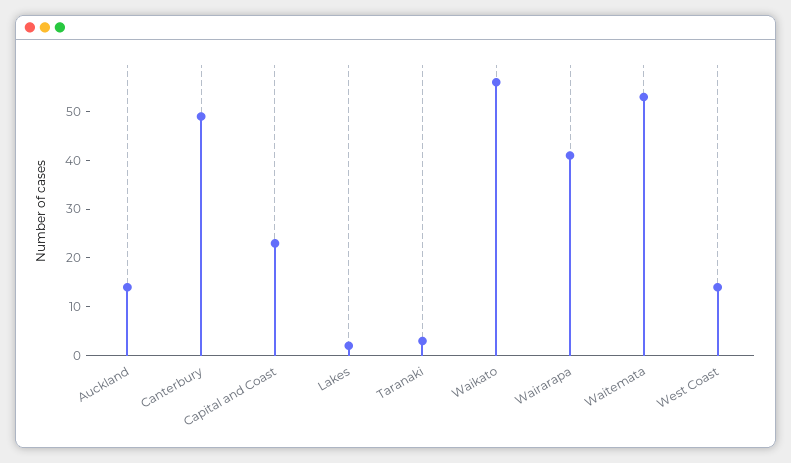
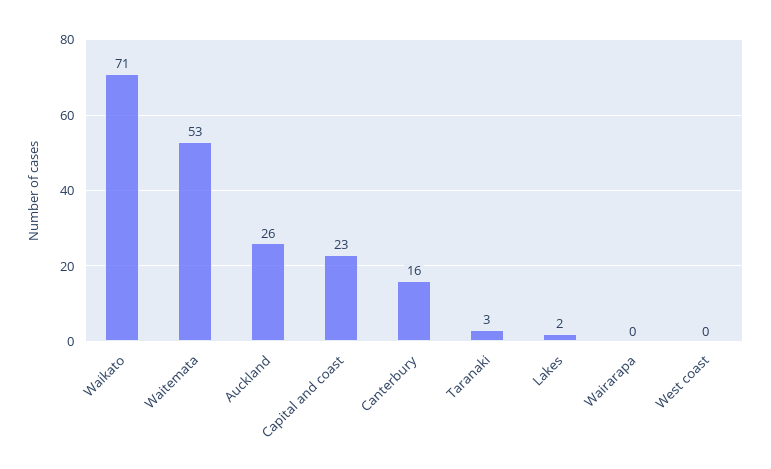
Auckland: 15 -> 26
Canterbury: 50 -> 16
Waikato: 55 -> 71
Wairarapa: 40 -> 0
West Coast: 15 -> 0

